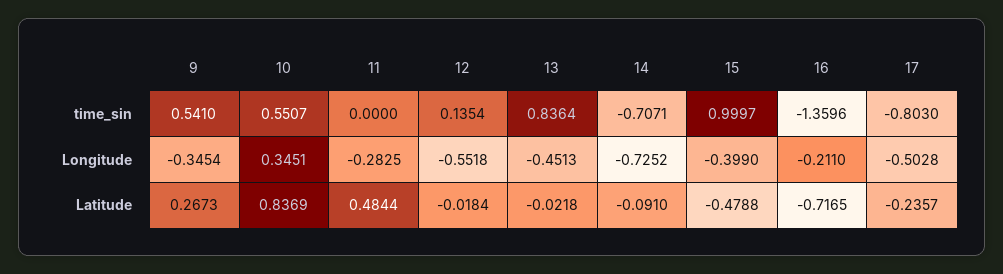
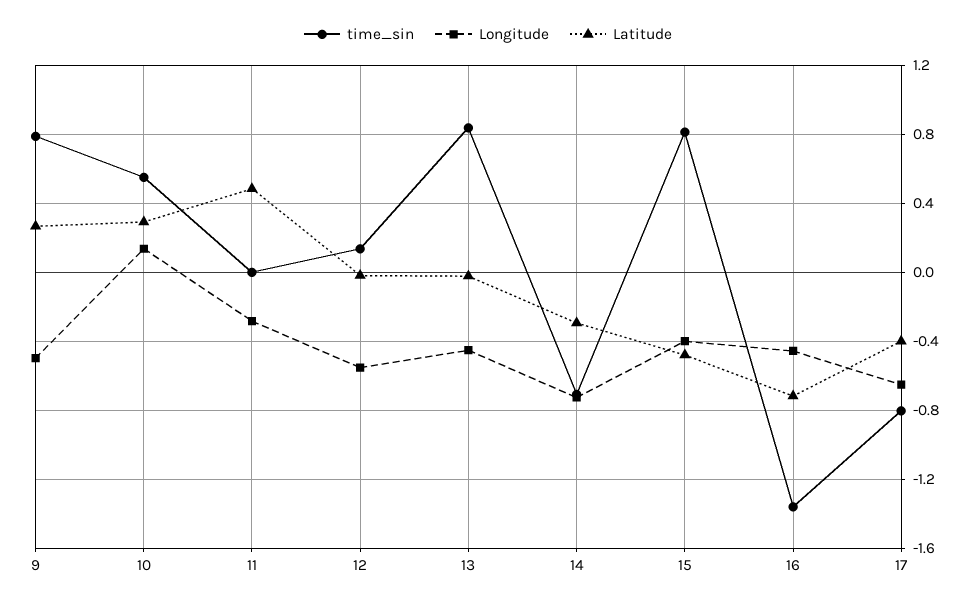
time_sin, 9: 0.541 -> 0.8
time_sin, 15: 0.9997 -> 0.8
Longitude, 9: -0.3454 -> -0.5
Longitude, 10: 0.3451 -> 0.15
Longitude, 16: -0.211 -> -0.45
Longitude, 17: -0.5028 -> -0.65
Latitude, 10: 0.8369 -> 0.3
Latitude, 14: -0.091 -> -0.3
Latitude, 17: -0.2357 -> -0.4

